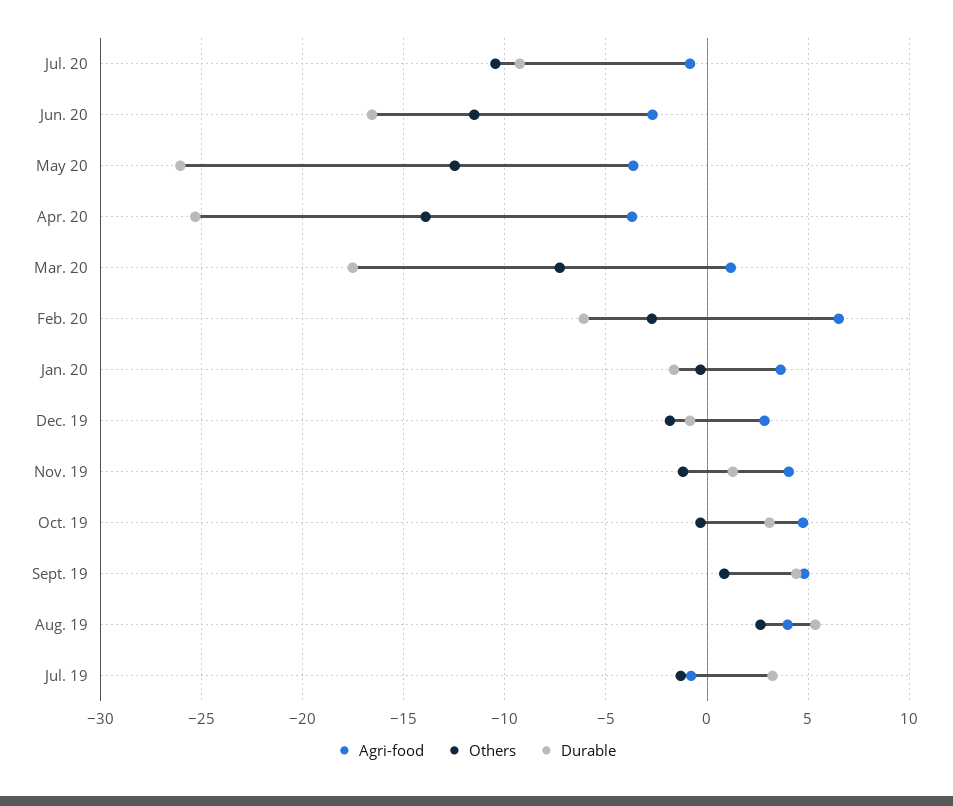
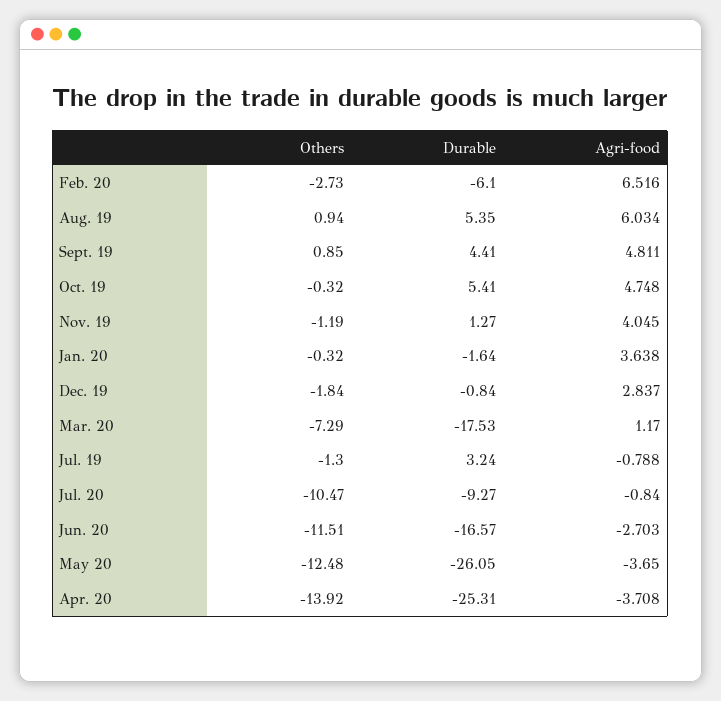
Durable, Oct. 19: 3 -> 5.41
Agri-food, Aug. 19: 4 -> 6.034
Others, Aug. 19: 2.5 -> 0.94

